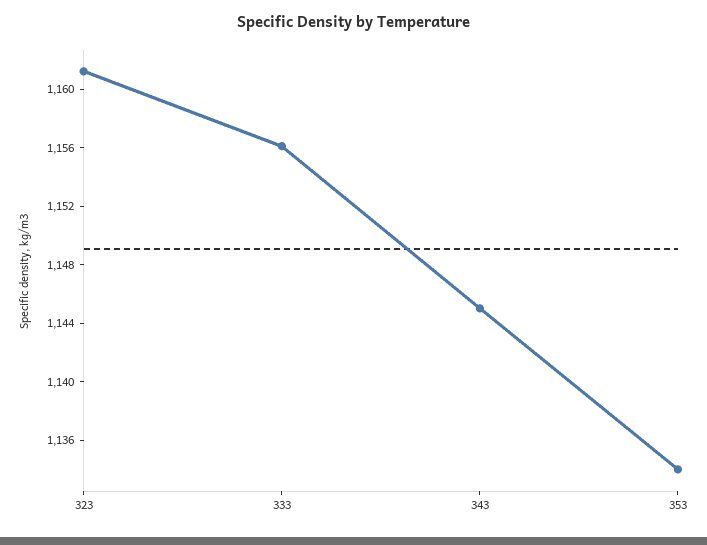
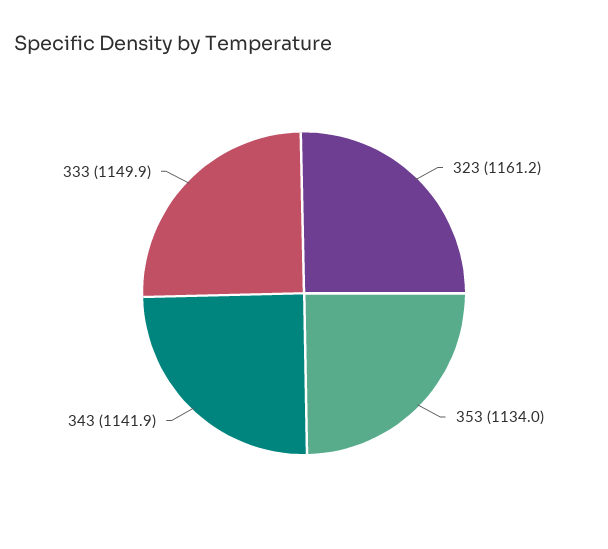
333: 1156 -> 1149.9
343: 1145 -> 1141.9

